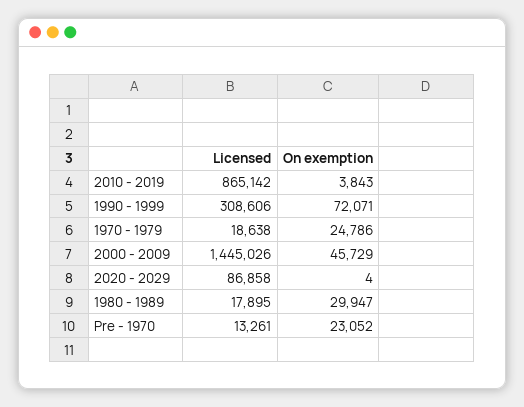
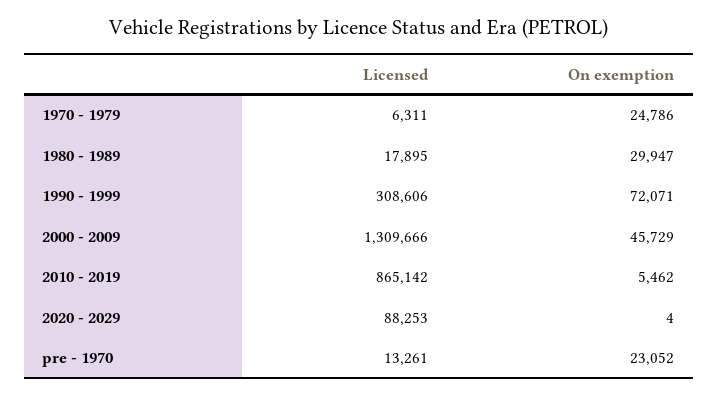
On exemption, 2010 - 2019: 3843 -> 5462
Licensed, 1970 - 1979: 18638 -> 6311
Licensed, 2000 - 2009: 1445026 -> 1309666
Licensed, 2020 - 2029: 86858 -> 88253

